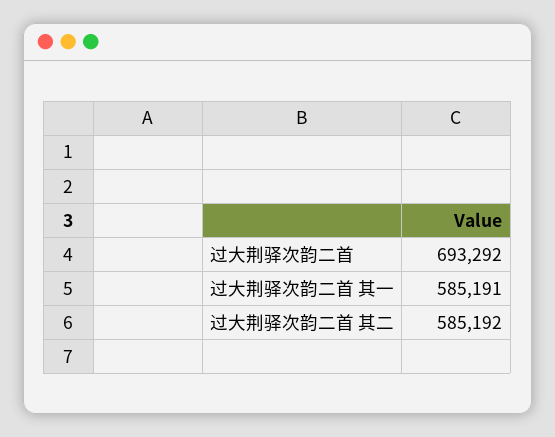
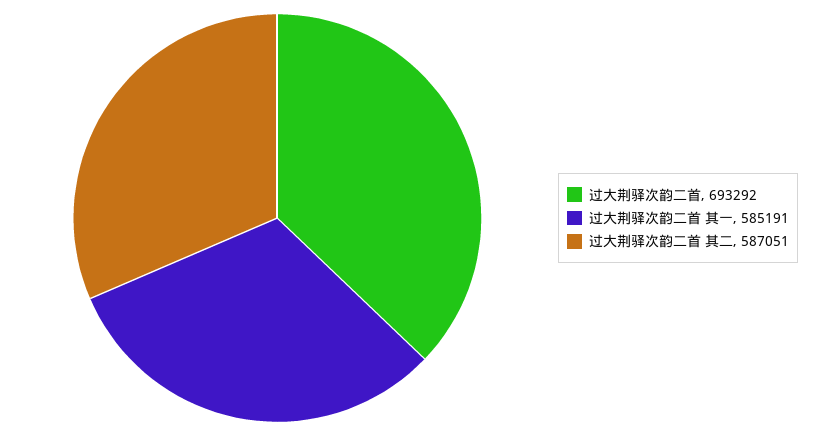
过大荆驿次韵二首 其二: 585192 -> 587051

